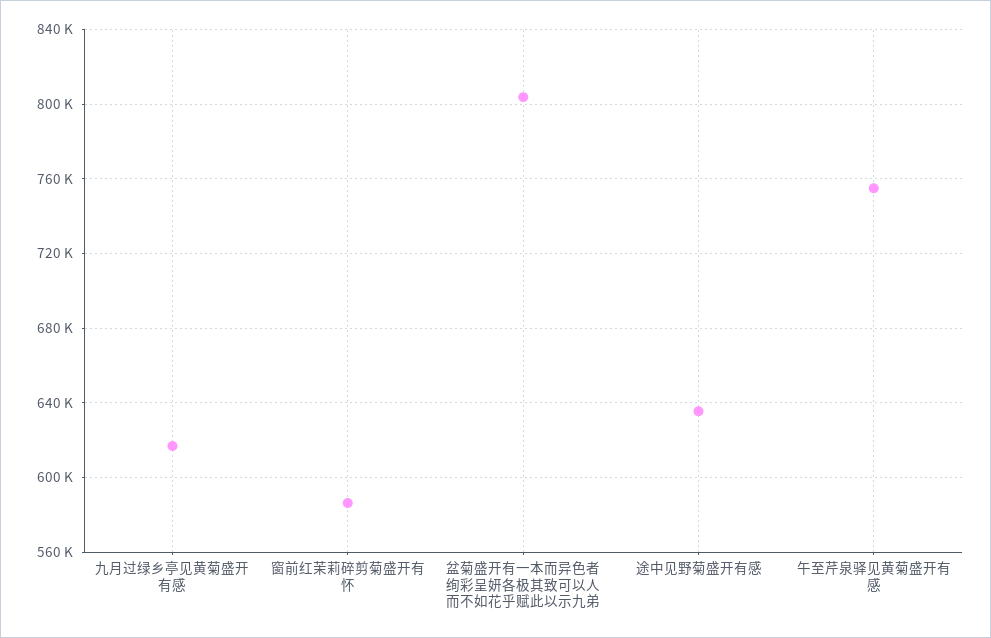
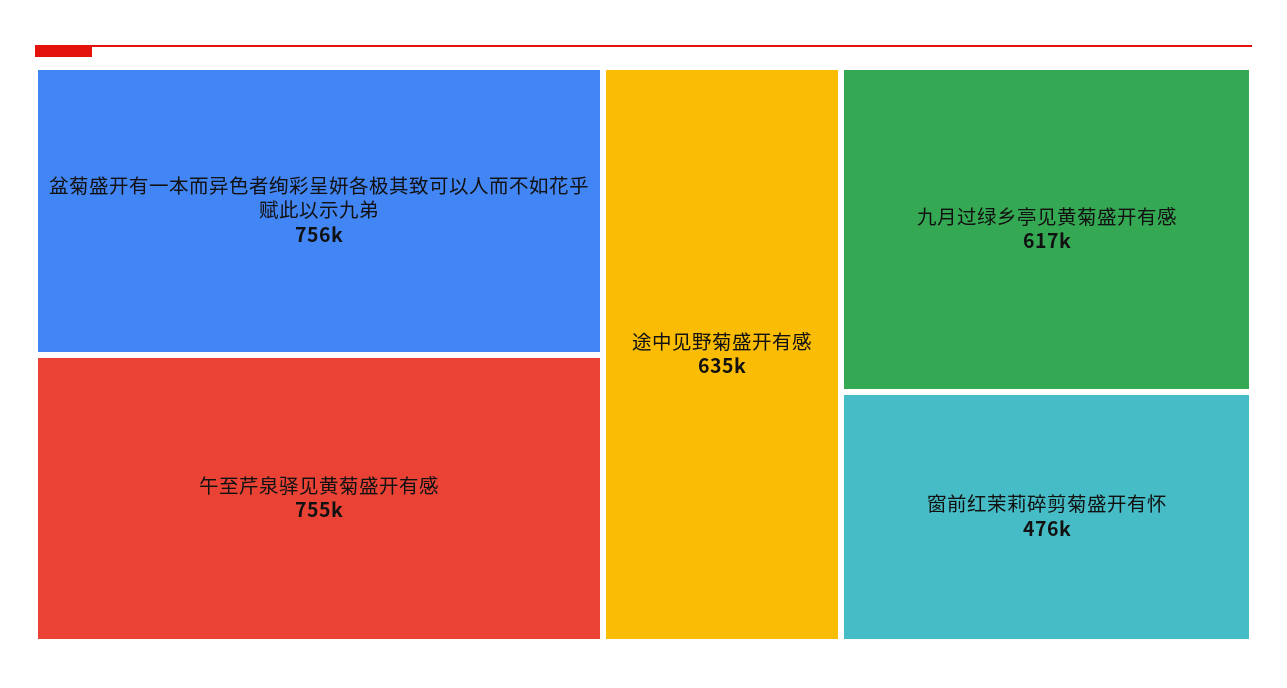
窗前红茉莉碎剪菊盛开有怀: 585000 -> 476000
盆菊盛开有一本而异色者绚彩呈妍各极其致可以人而不如花乎赋此以示九弟: 805000 -> 756000

